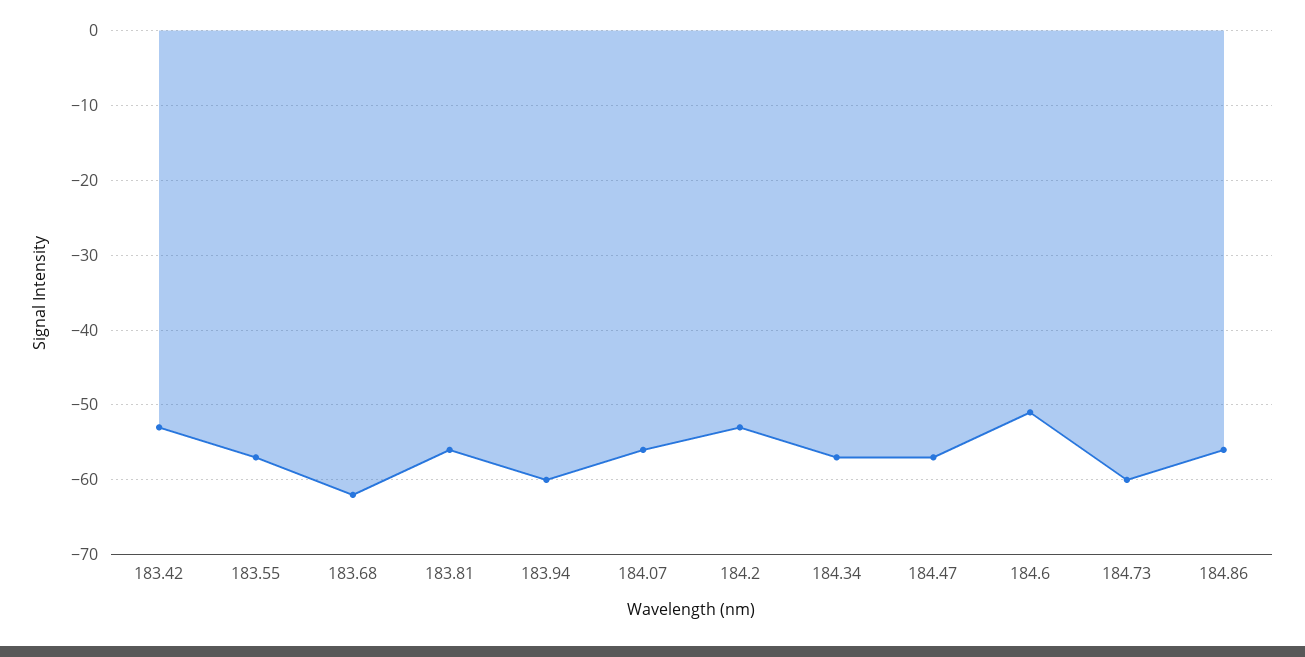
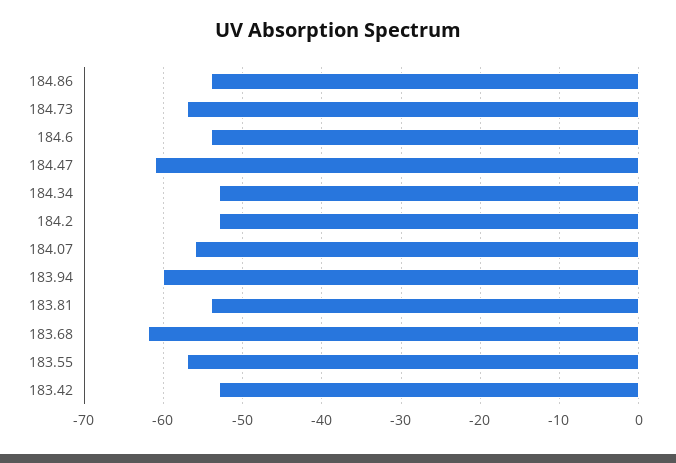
183.81: -56 -> -54
184.34: -57 -> -53
184.47: -57 -> -61
184.6: -51 -> -54
184.73: -60 -> -57
184.86: -56 -> -54

